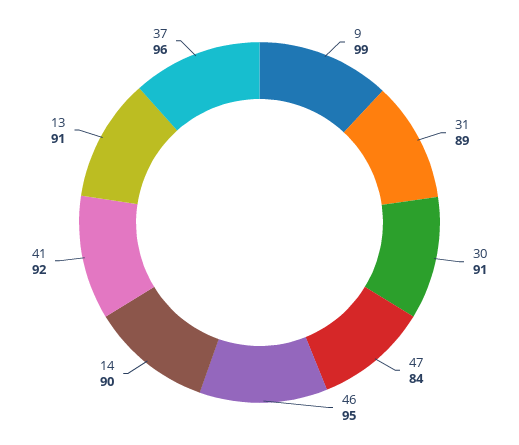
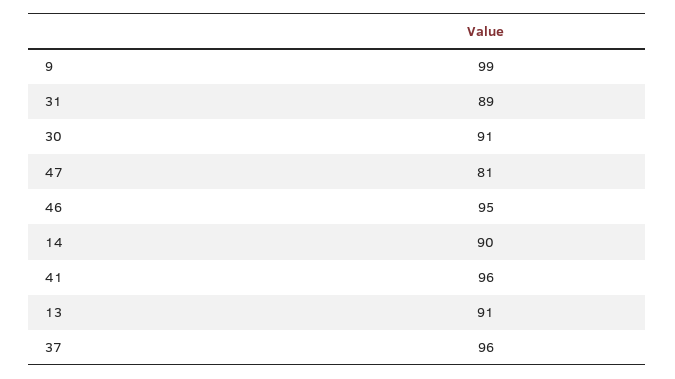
47: 84 -> 81
41: 92 -> 96

